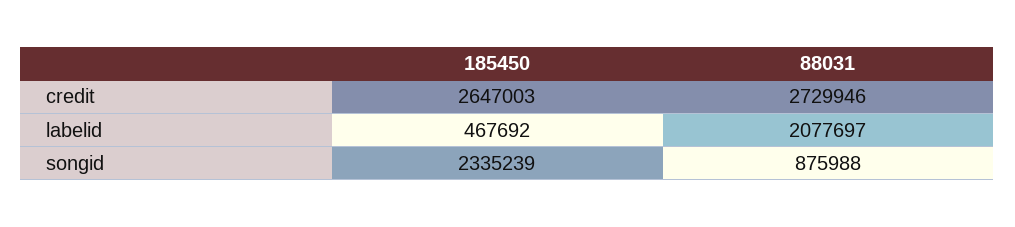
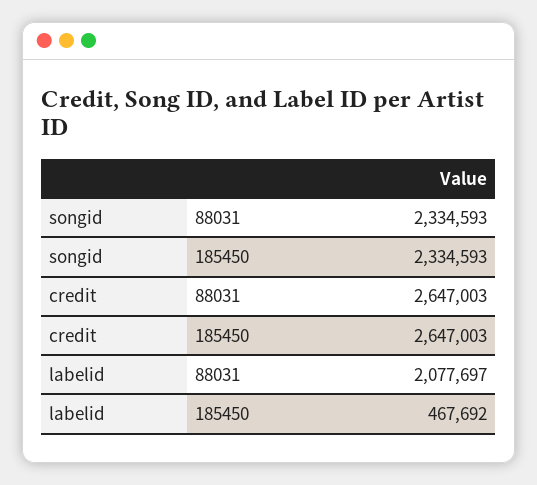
88031, credit: 2729946 -> 2647003
185450, songid: 2335239 -> 2334593
88031, songid: 875988 -> 2334593

